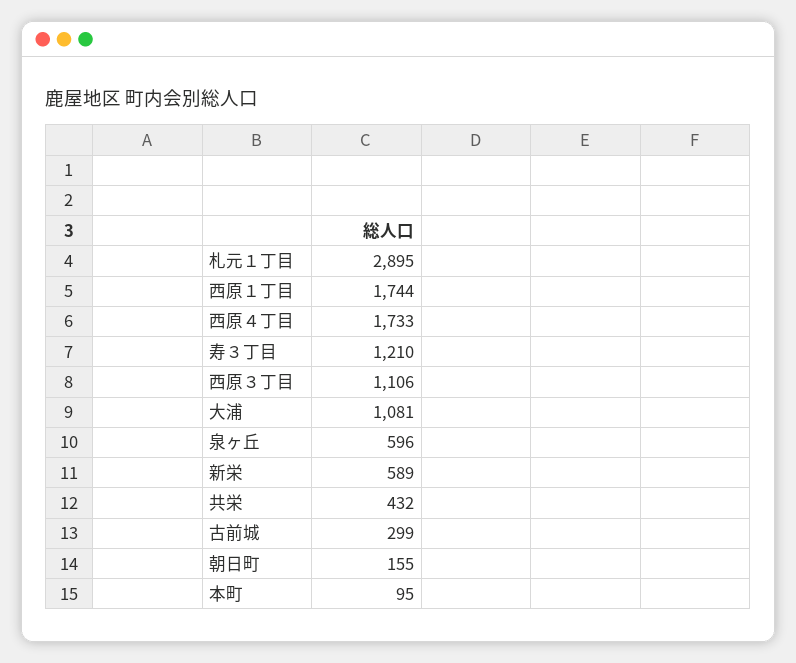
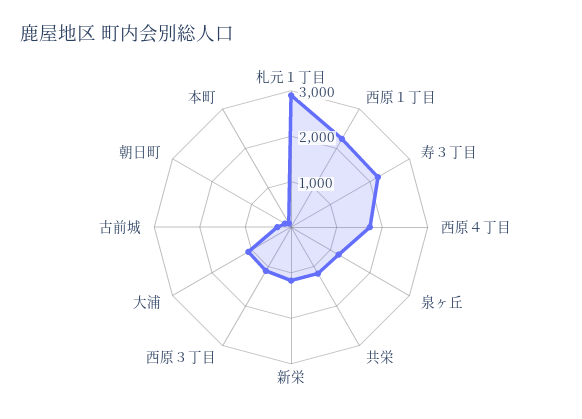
西原１丁目: 1744 -> 2200
寿３丁目: 1210 -> 2200
泉ヶ丘: 596 -> 1200
新栄: 589 -> 1200
共栄: 432 -> 1200

